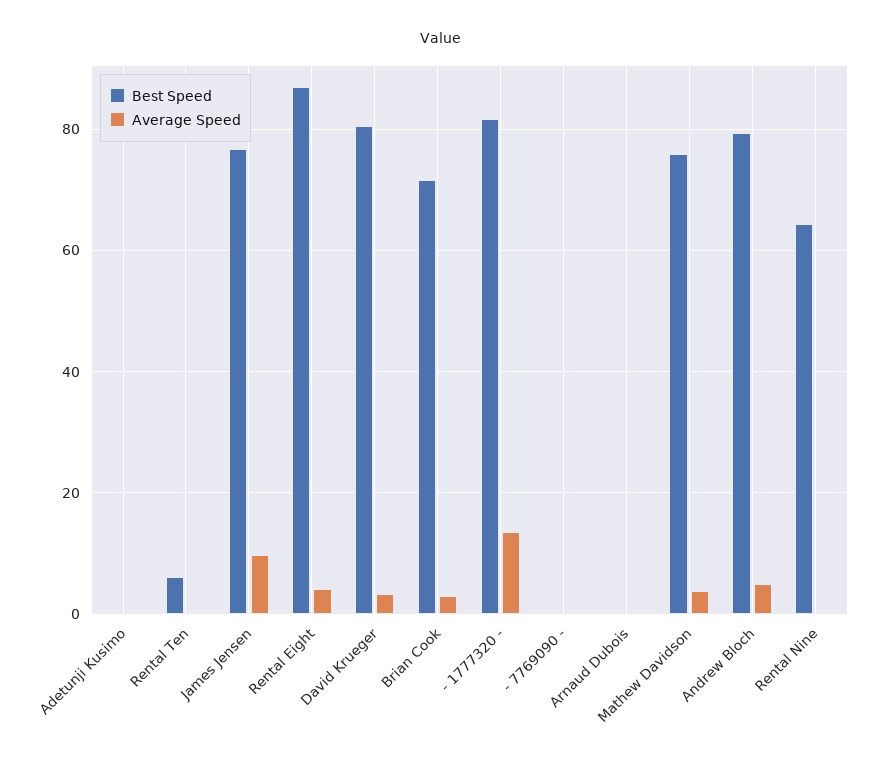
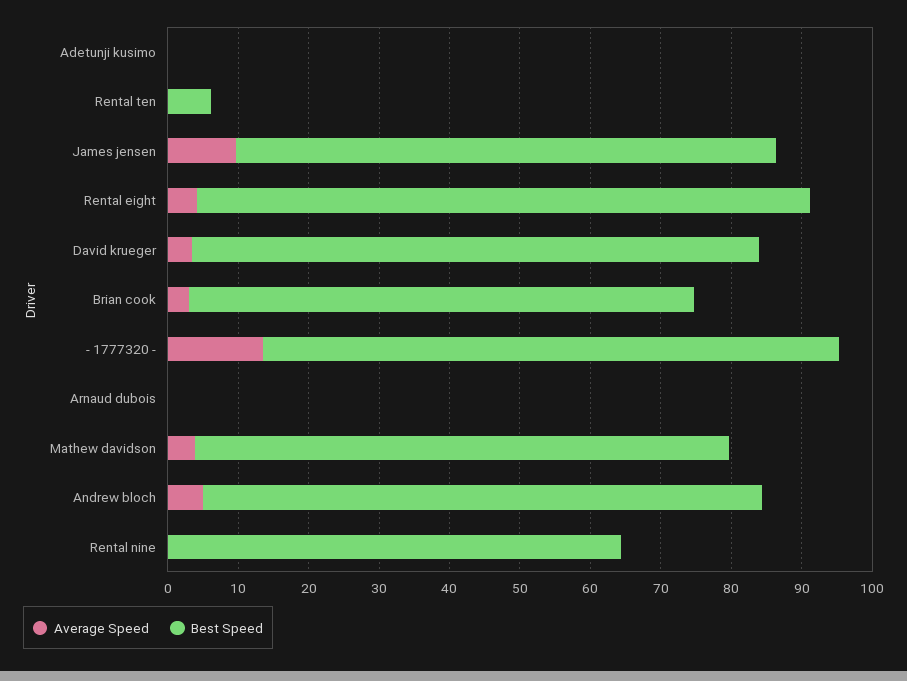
Best Speed, - 7769090 -: 0 -> none
Average Speed, - 7769090 -: 0 -> none

